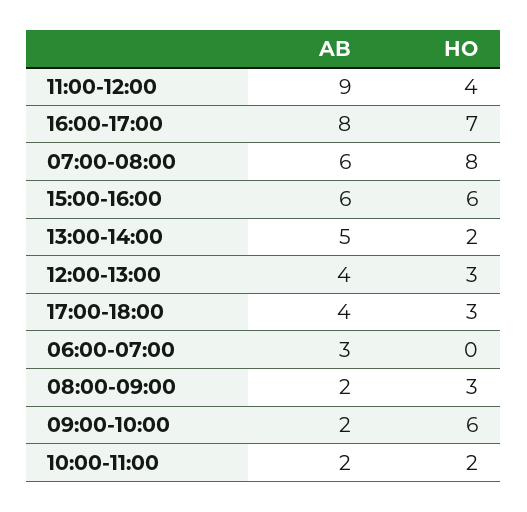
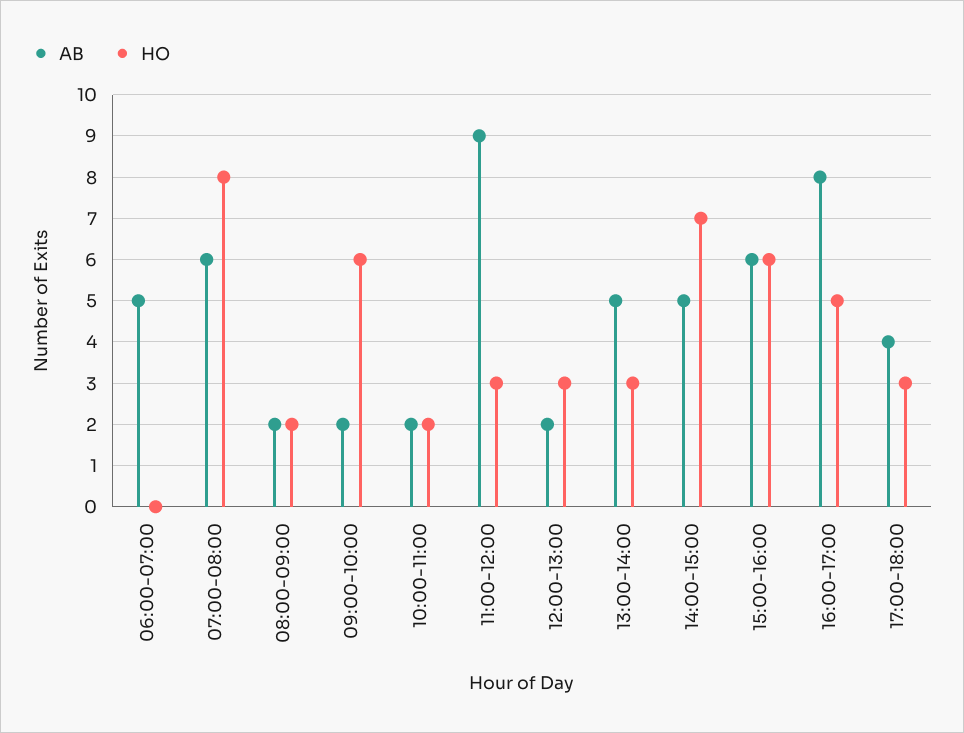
HO, 11:00-12:00: 4 -> 3
HO, 16:00-17:00: 7 -> 5
HO, 13:00-14:00: 2 -> 3
AB, 12:00-13:00: 4 -> 2
AB, 06:00-07:00: 3 -> 5
HO, 08:00-09:00: 3 -> 2
AB, 14:00-15:00: none -> 5
HO, 14:00-15:00: none -> 7

